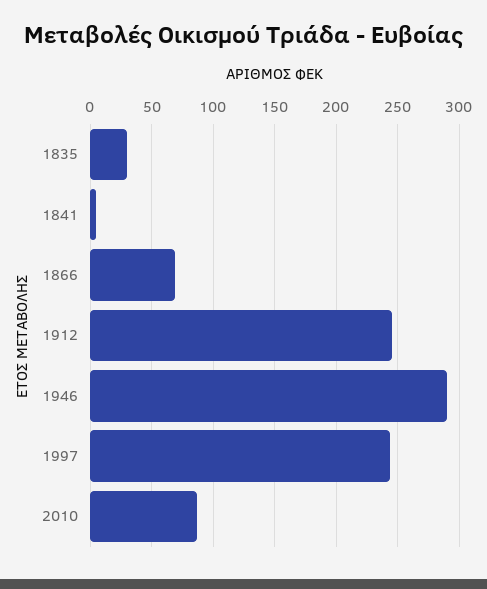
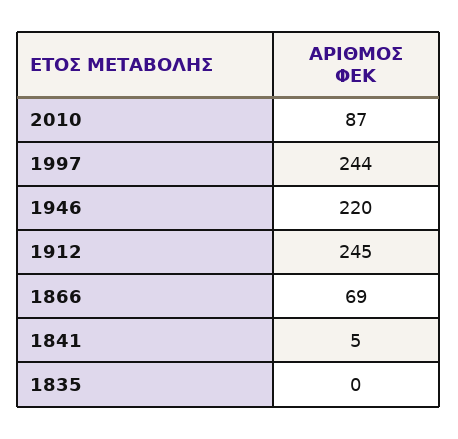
1835: 30 -> 0
1946: 290 -> 220

